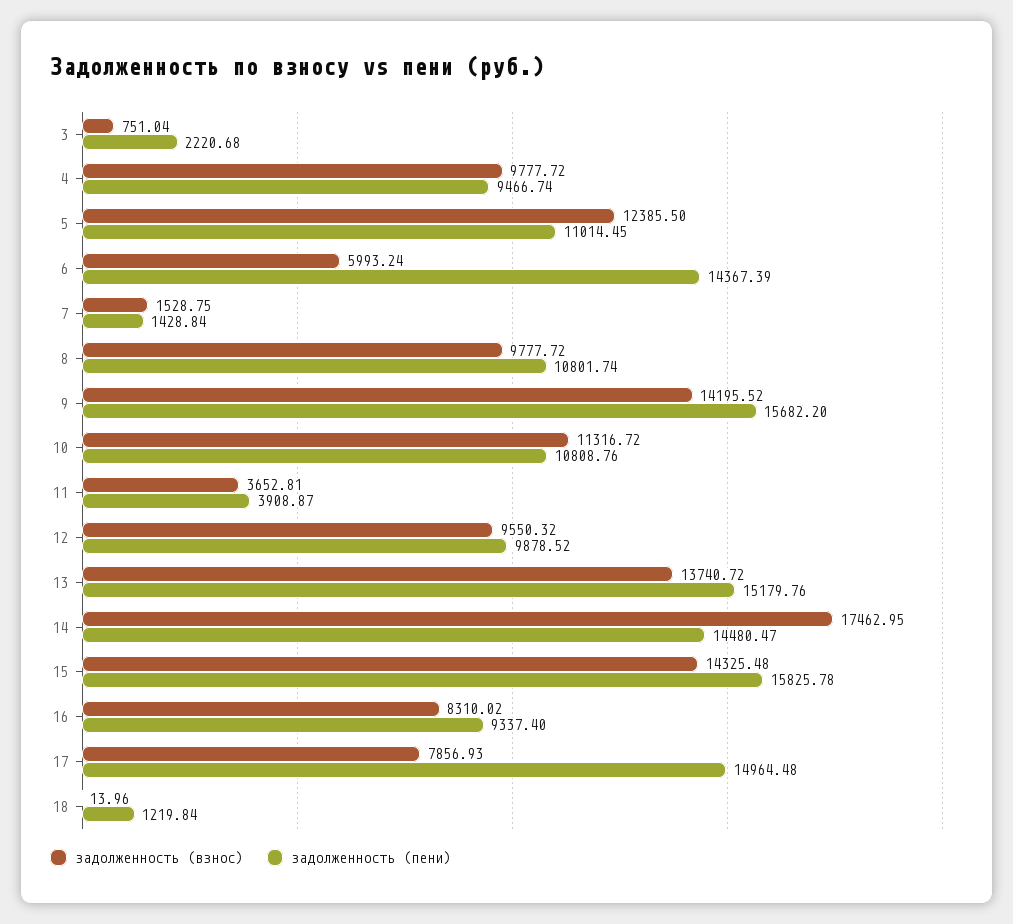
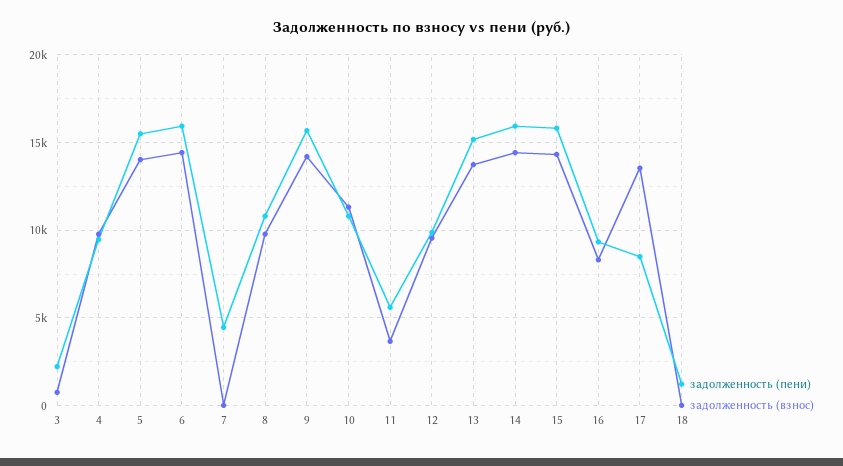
задолженность (взнос), 5: 12385.5 -> 14000
задолженность (пени), 5: 11014.45 -> 15500
задолженность (взнос), 6: 5993.24 -> 14500
задолженность (пени), 6: 14367.39 -> 16000
задолженность (взнос), 7: 1528.75 -> 0
задолженность (пени), 7: 1428.84 -> 4500
задолженность (пени), 11: 3908.87 -> 5500
задолженность (взнос), 14: 17462.95 -> 14500
задолженность (пени), 14: 14480.47 -> 16000
задолженность (взнос), 17: 7856.93 -> 13500
задолженность (пени), 17: 14964.48 -> 8500

